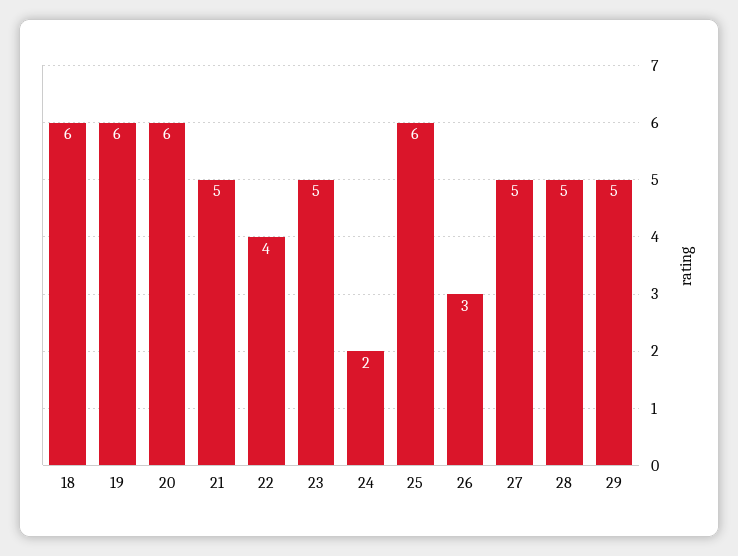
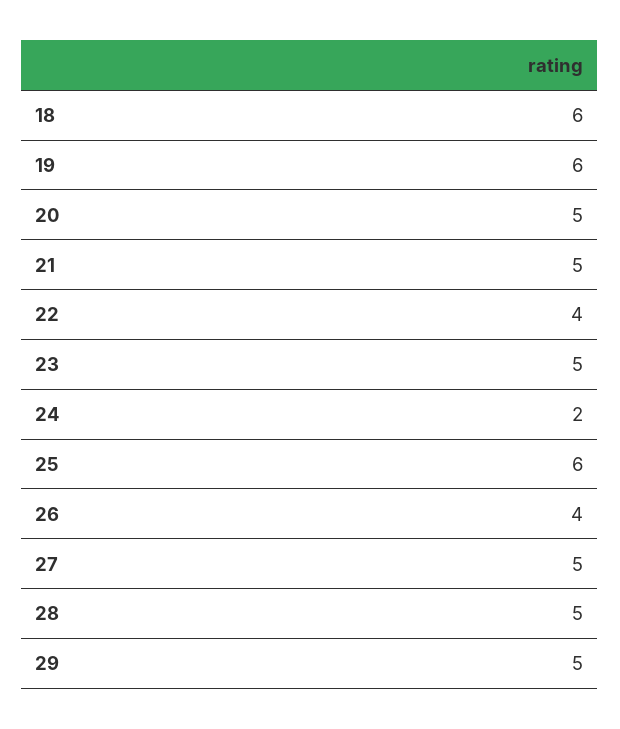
20: 6 -> 5
26: 3 -> 4

